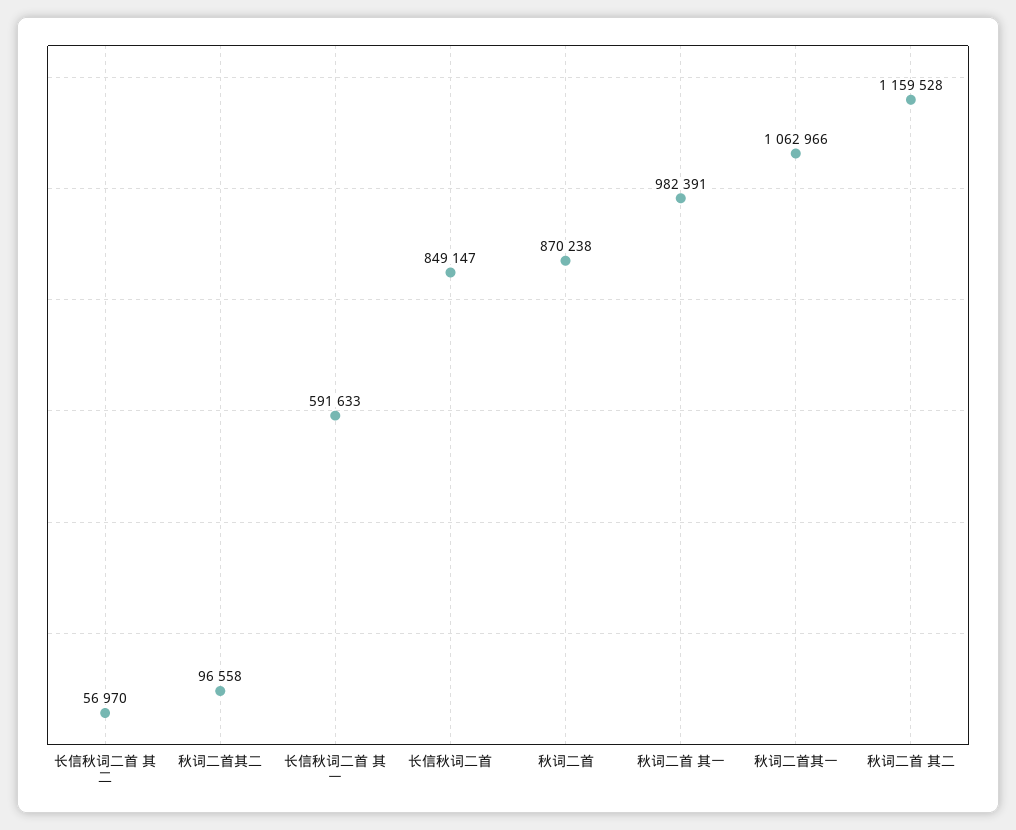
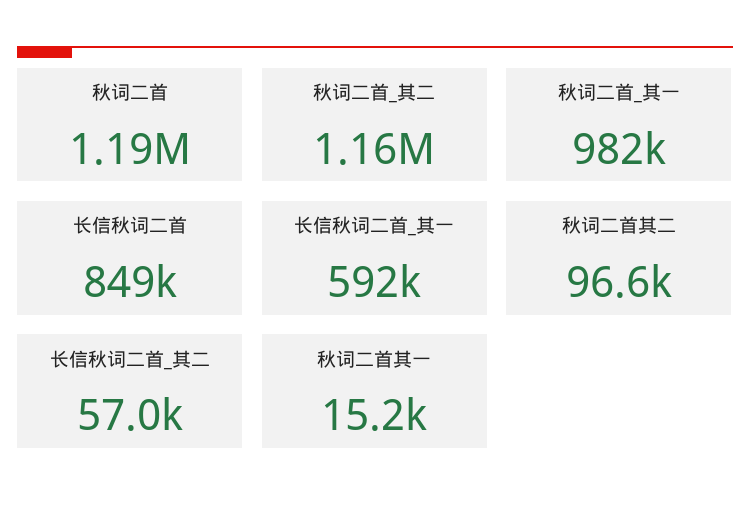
秋词二首: 870238 -> 1190000
秋词二首其一: 1062966 -> 15200

